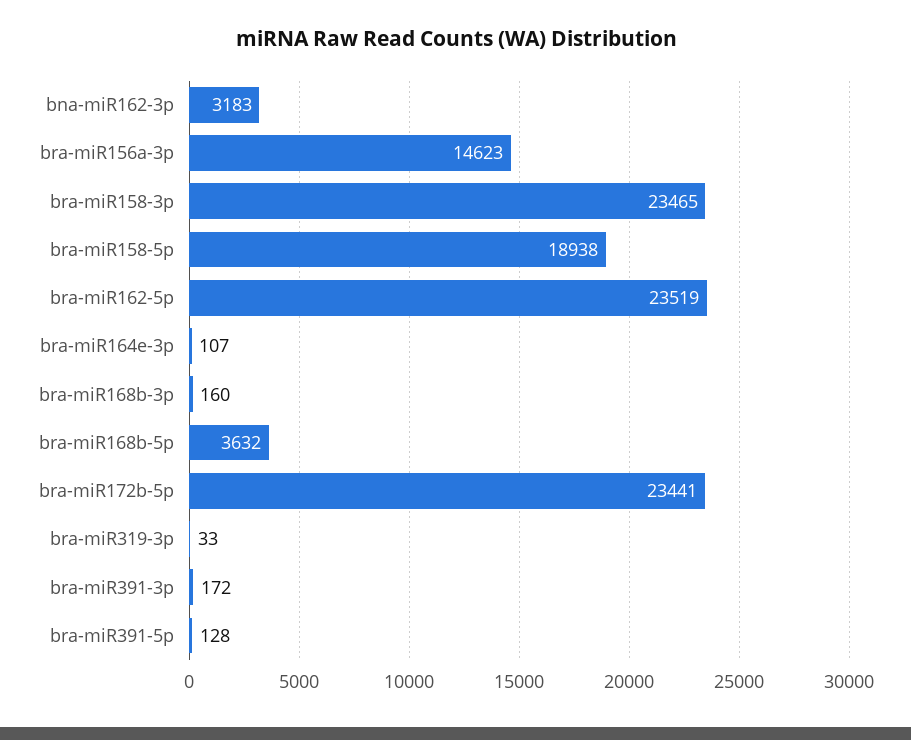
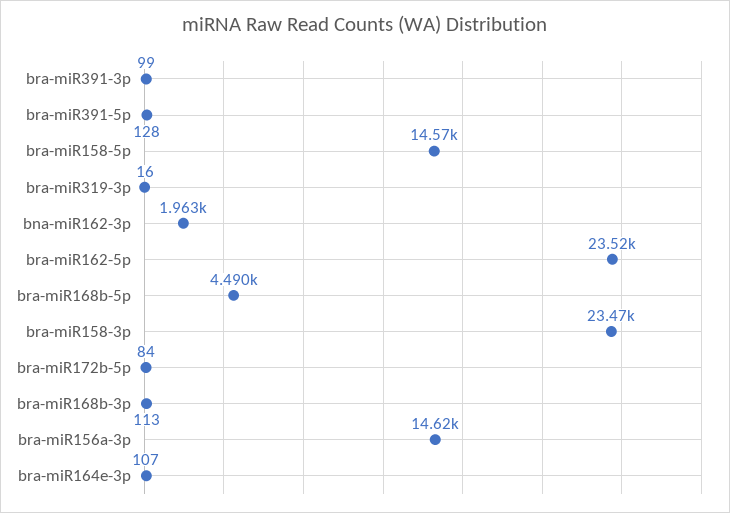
bna-miR162-3p: 3183 -> 1963
bra-miR158-5p: 18938 -> 14570
bra-miR168b-3p: 160 -> 113
bra-miR168b-5p: 3632 -> 4490
bra-miR172b-5p: 23441 -> 84
bra-miR319-3p: 33 -> 16
bra-miR391-3p: 172 -> 99

